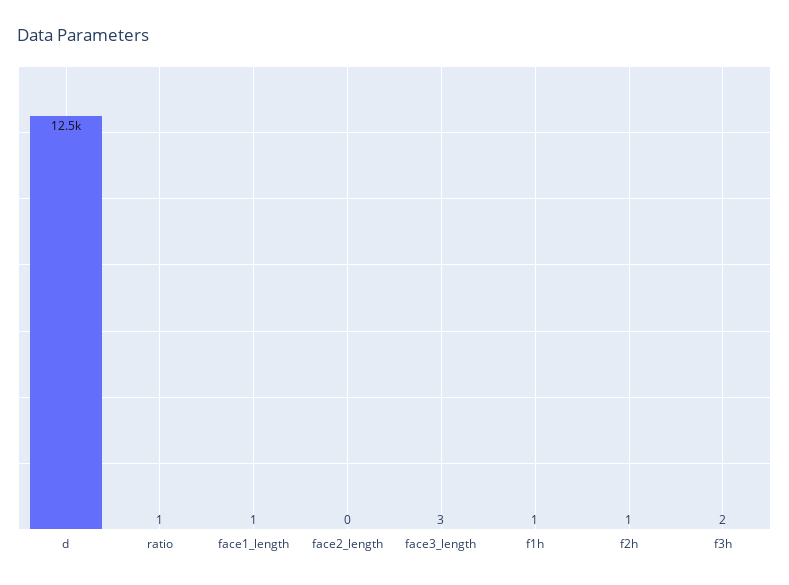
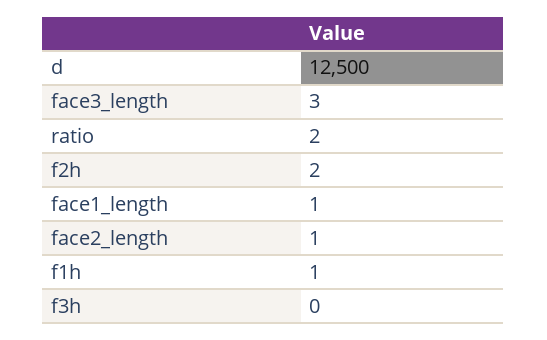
ratio: 1 -> 2
face2_length: 0 -> 1
f2h: 1 -> 2
f3h: 2 -> 0

